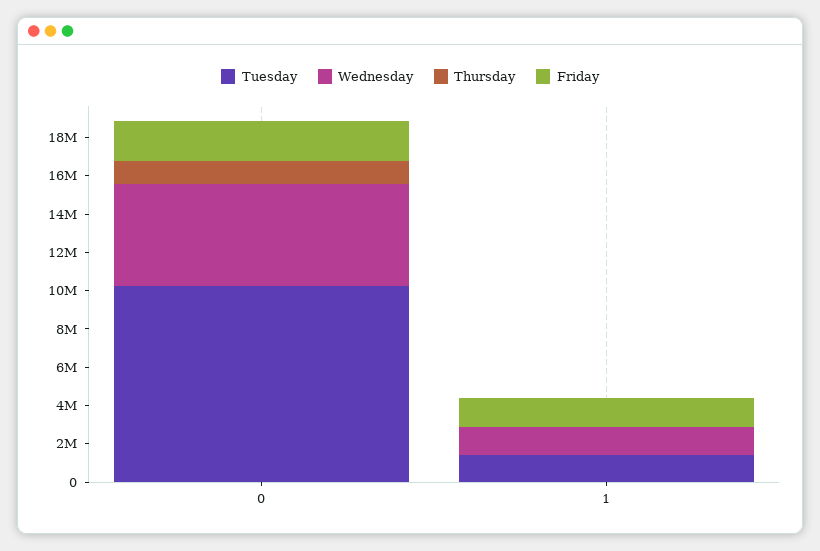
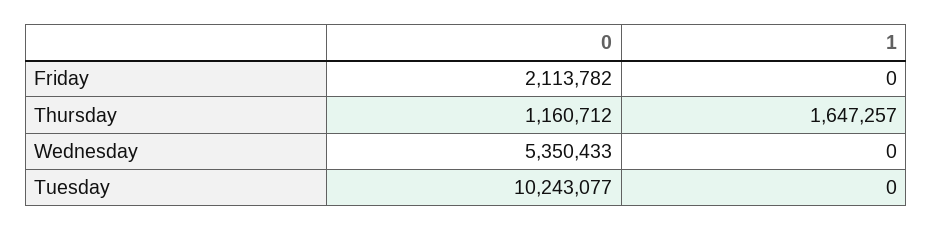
Tuesday, 1: 1500000 -> 0
Wednesday, 1: 1500000 -> 0
Thursday, 1: 0 -> 1647257
Friday, 1: 1500000 -> 0

